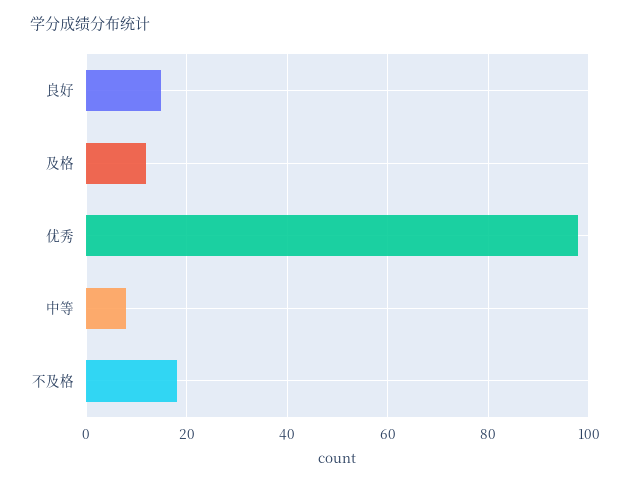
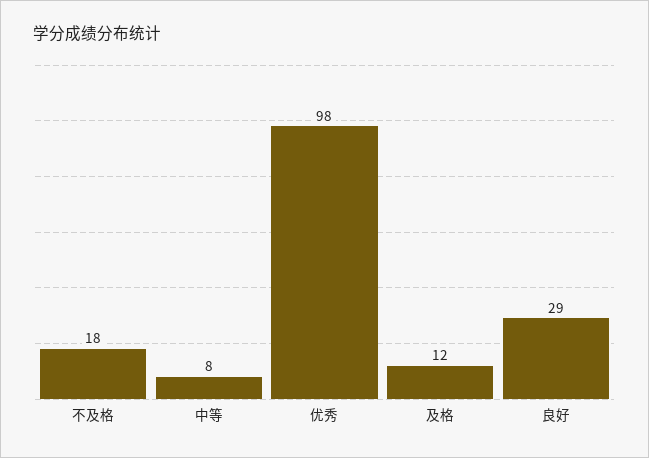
良好: 15 -> 29

